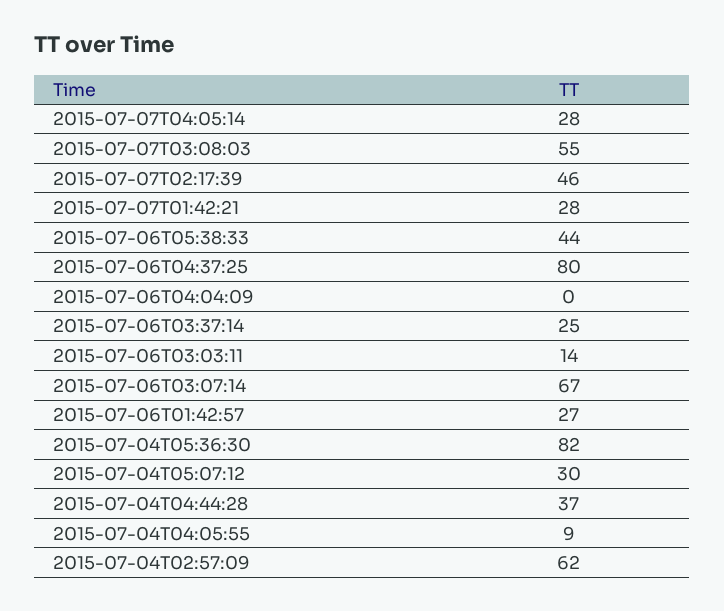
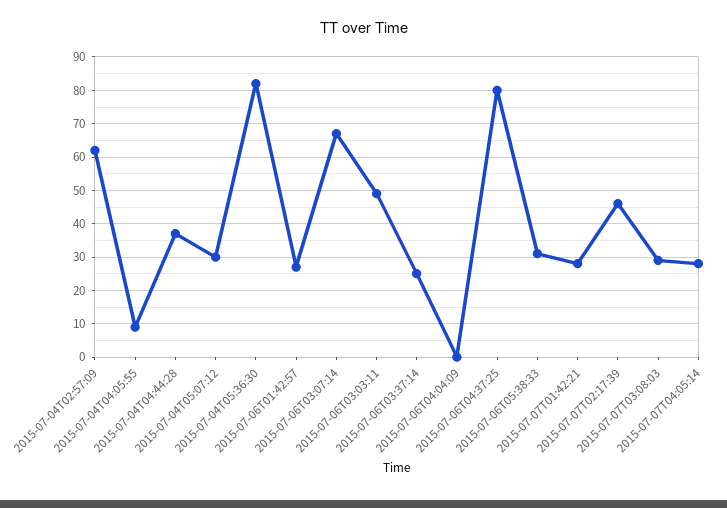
2015-07-07T03:08:03: 55 -> 30
2015-07-06T05:38:33: 44 -> 30
2015-07-06T03:03:11: 14 -> 50

